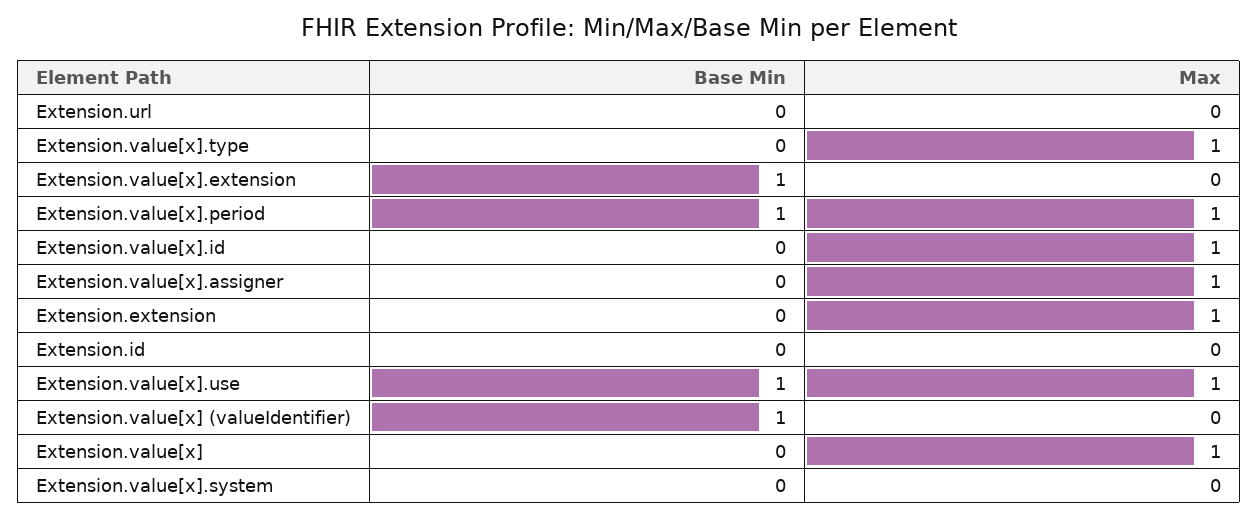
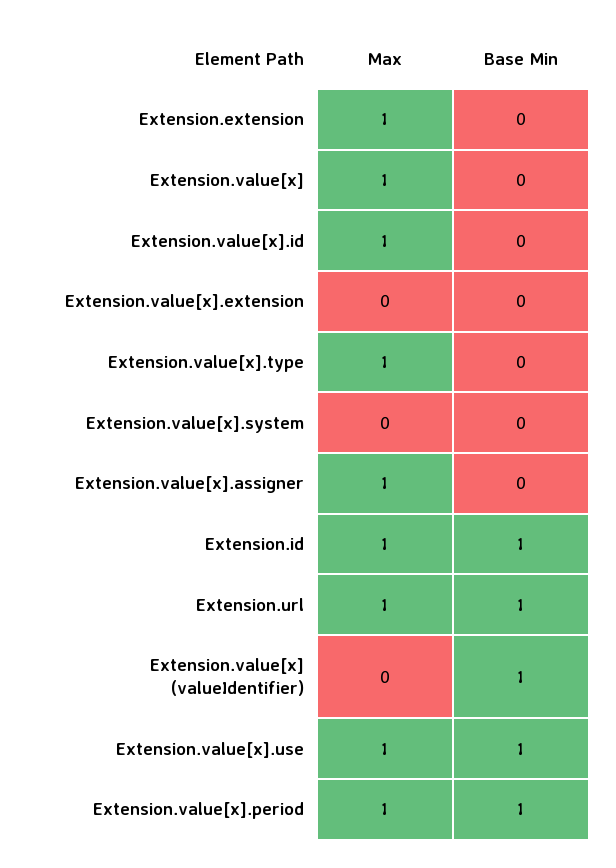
Base Min, Extension.url: 0 -> 1
Max, Extension.url: 0 -> 1
Base Min, Extension.value[x].extension: 1 -> 0
Base Min, Extension.id: 0 -> 1
Max, Extension.id: 0 -> 1

